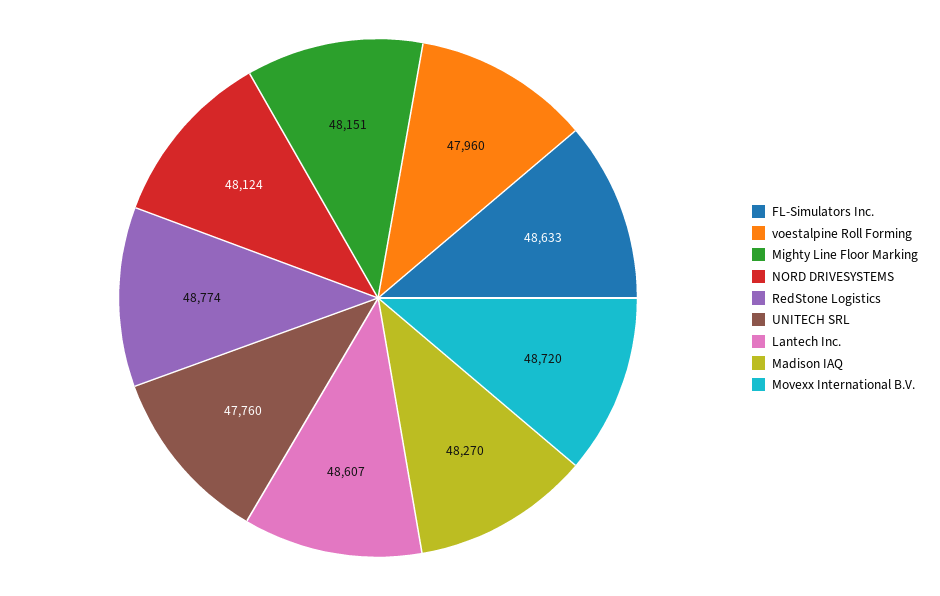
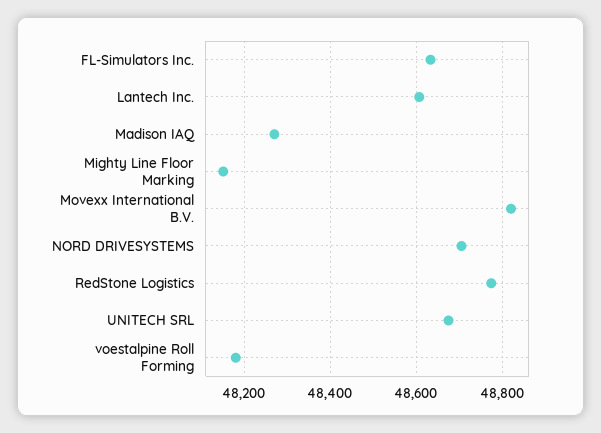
voestalpine Roll Forming: 47960 -> 48180
NORD DRIVESYSTEMS: 48124 -> 48700
UNITECH SRL: 47760 -> 48680
Movexx International B.V.: 48720 -> 48820

